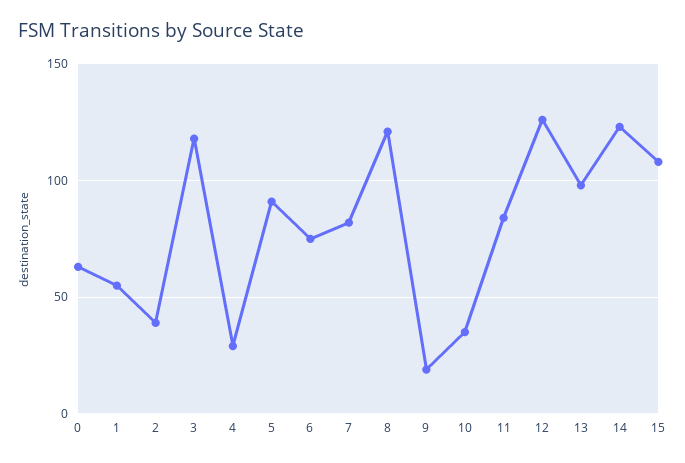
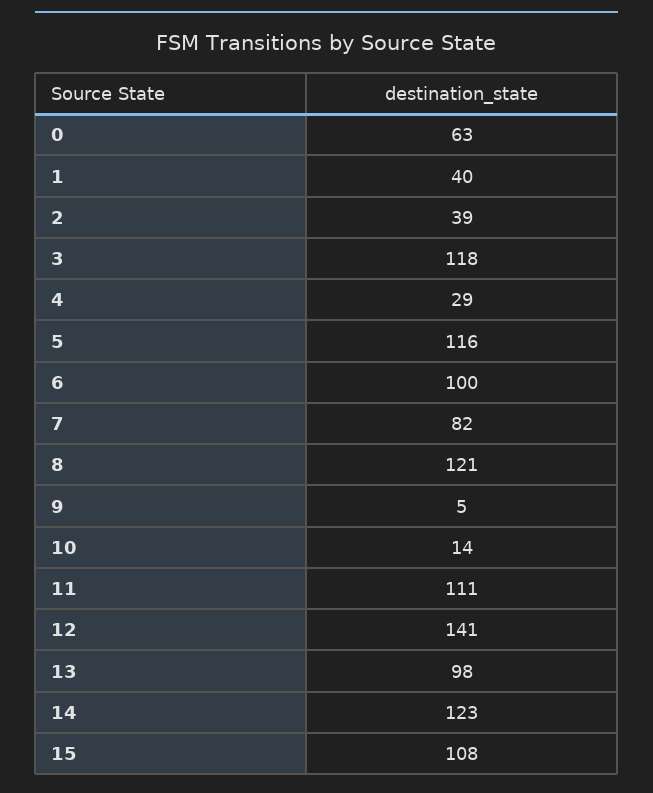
1: 55 -> 40
5: 90 -> 116
6: 75 -> 100
9: 20 -> 5
10: 35 -> 14
11: 85 -> 111
12: 125 -> 141

